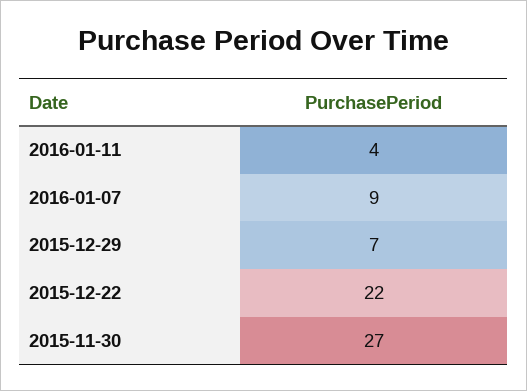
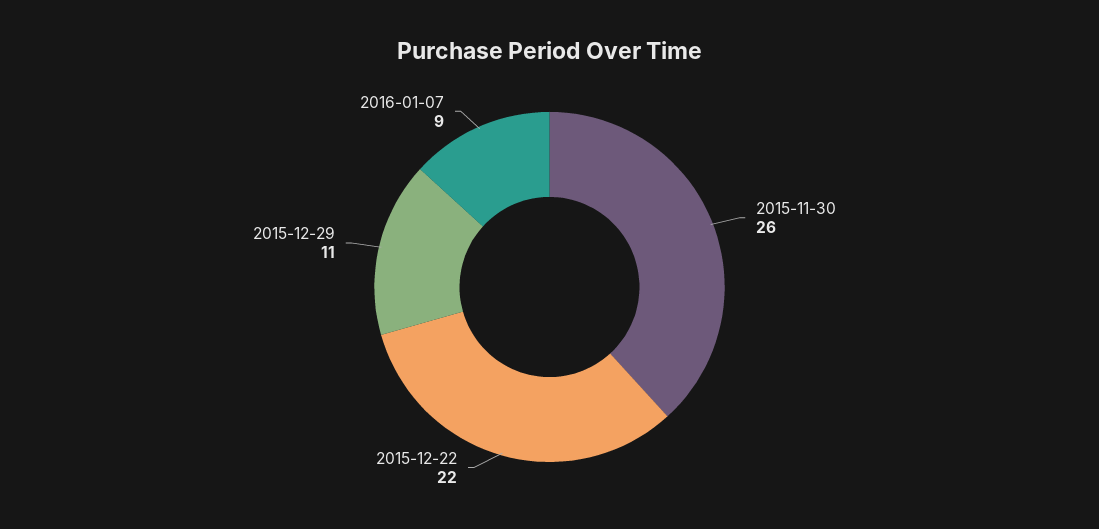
2016-01-11: 4 -> none
2015-12-29: 7 -> 11
2015-11-30: 27 -> 26

